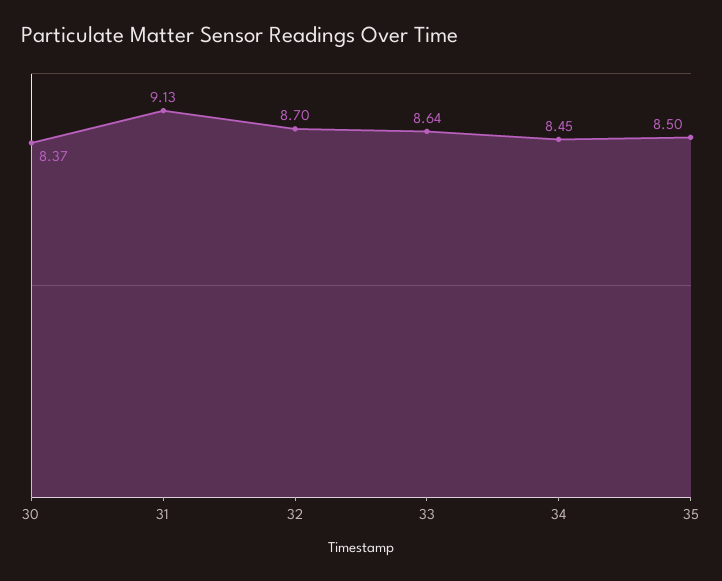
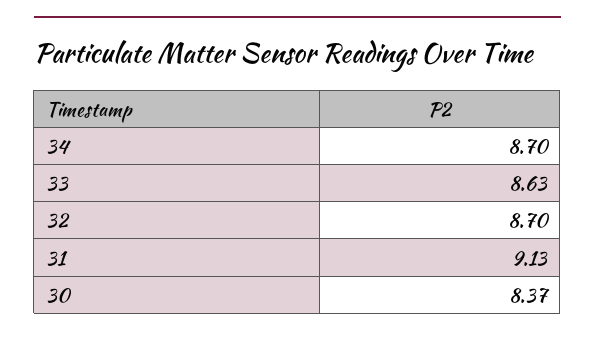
33: 8.64 -> 8.63
34: 8.45 -> 8.7
35: 8.5 -> none

